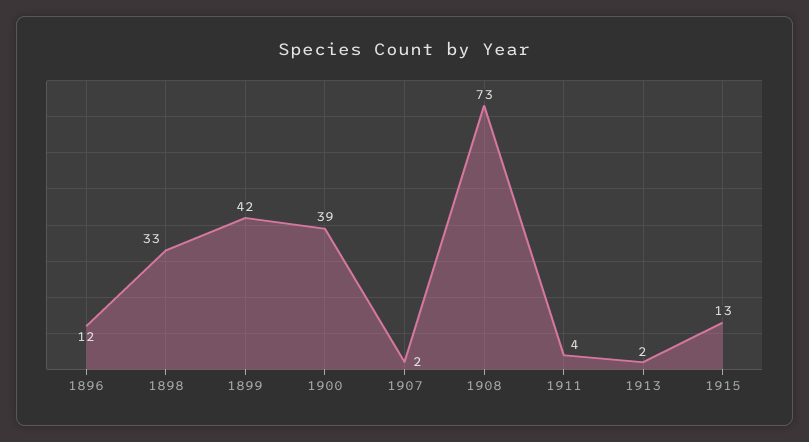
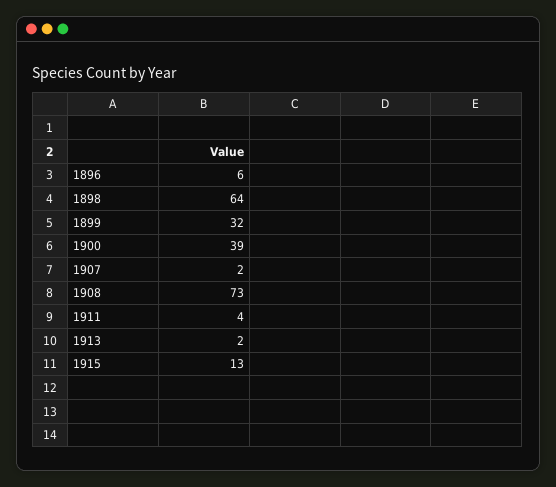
1896: 12 -> 6
1898: 33 -> 64
1899: 42 -> 32

